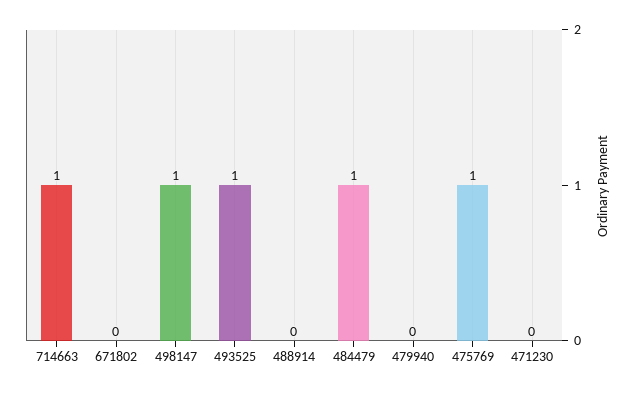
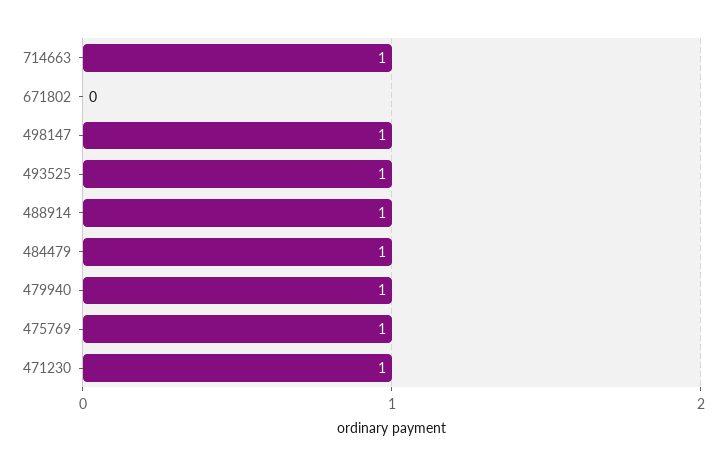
488914: 0 -> 1
479940: 0 -> 1
471230: 0 -> 1

